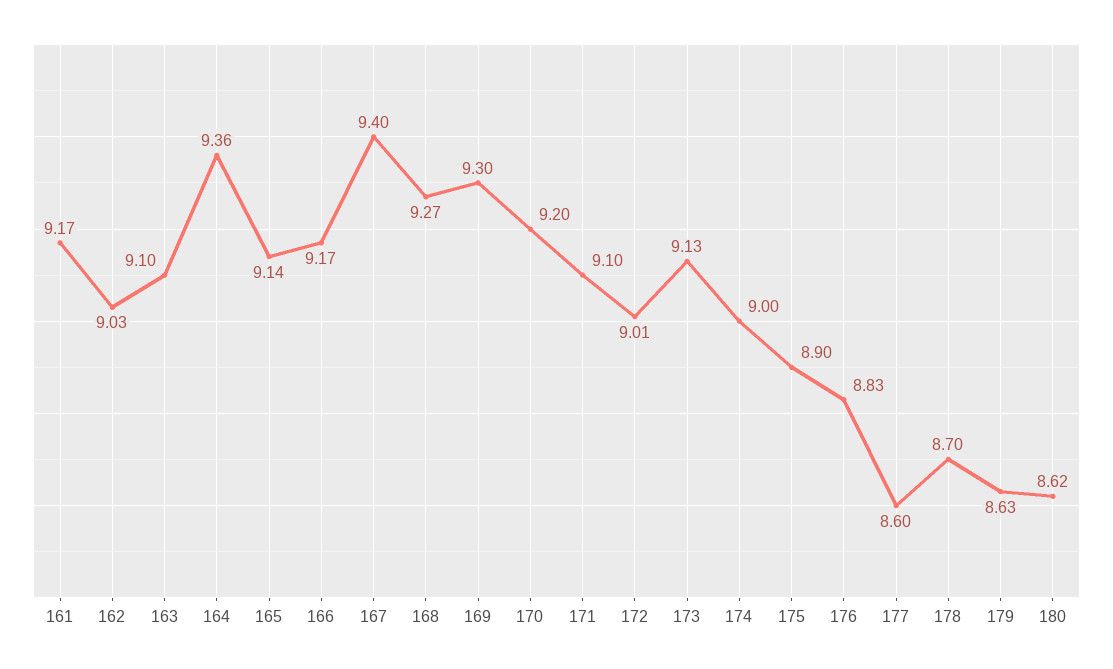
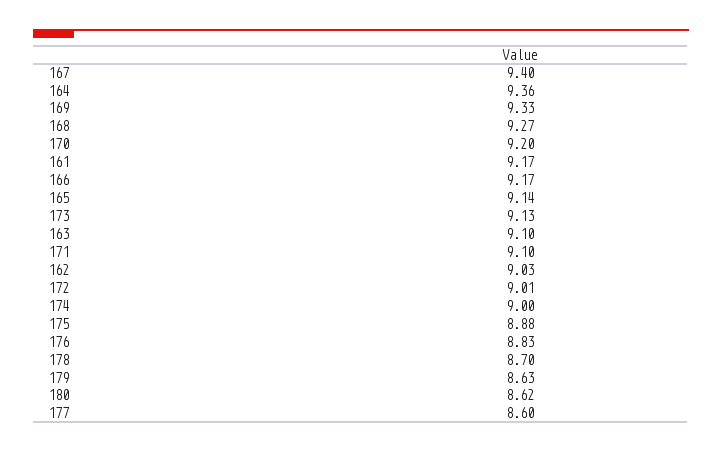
169: 9.3 -> 9.33
175: 8.9 -> 8.88

